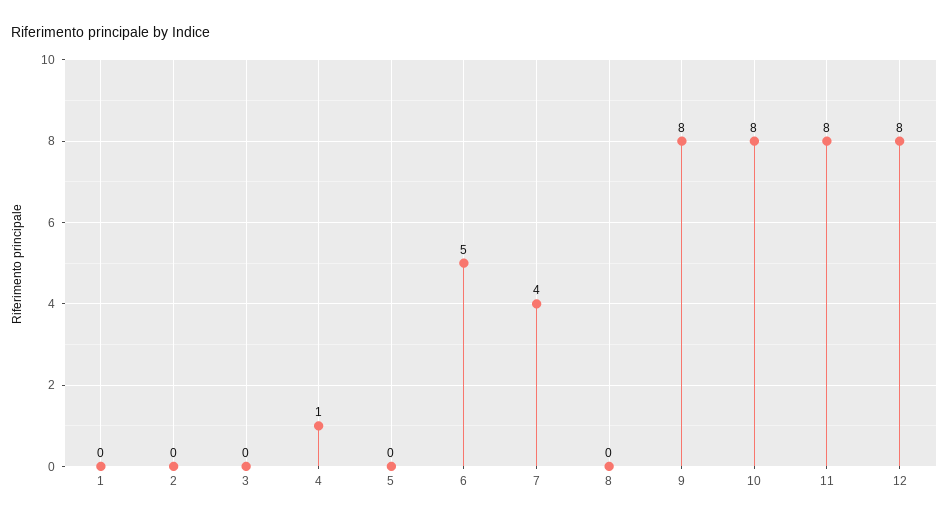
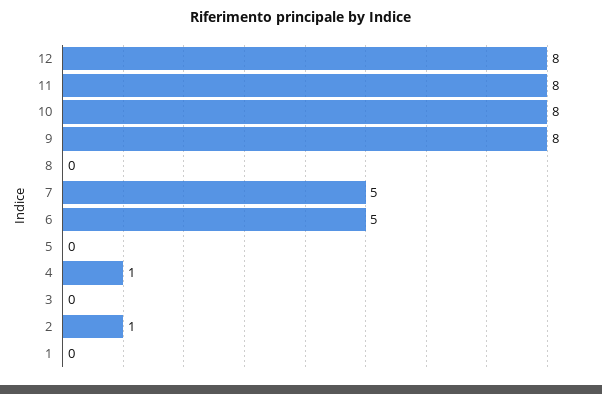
2: 0 -> 1
7: 4 -> 5

